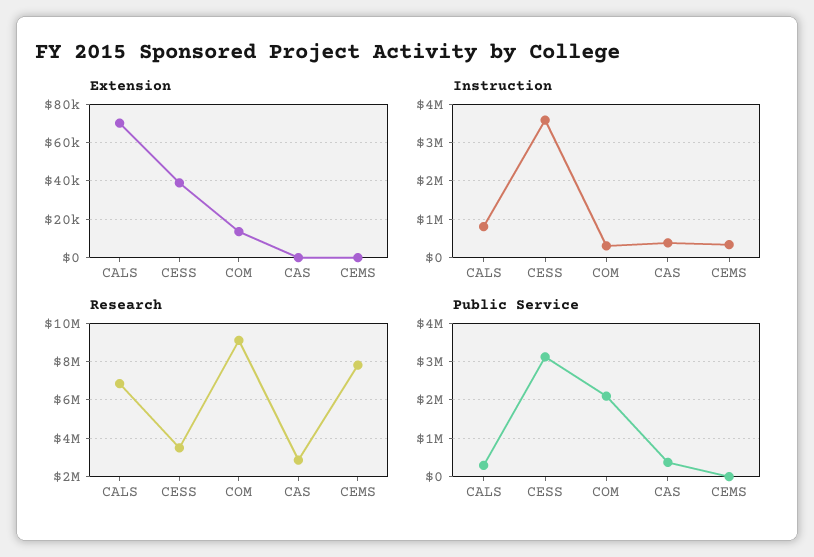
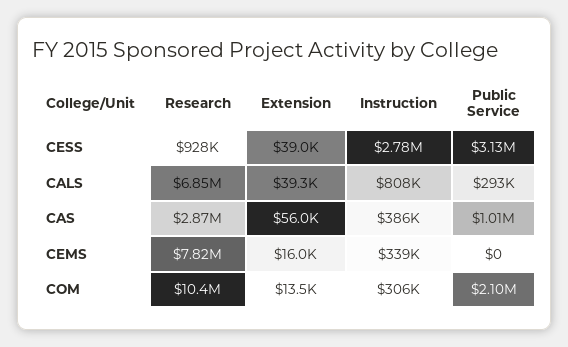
Extension, CALS: 70000 -> 39300
Extension, CAS: 0 -> 56000
Extension, CEMS: 0 -> 16000
Instruction, CESS: 3600000 -> 2780000
Research, CESS: 3500000 -> 928000
Research, COM: 9000000 -> 10400000
Public Service, CAS: 400000 -> 1010000

